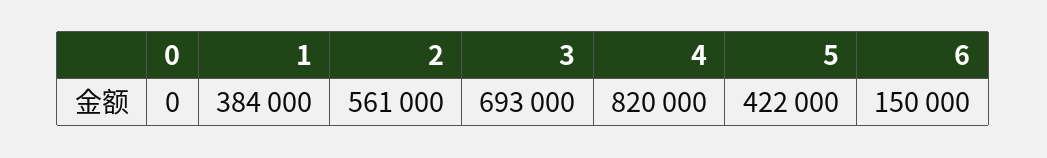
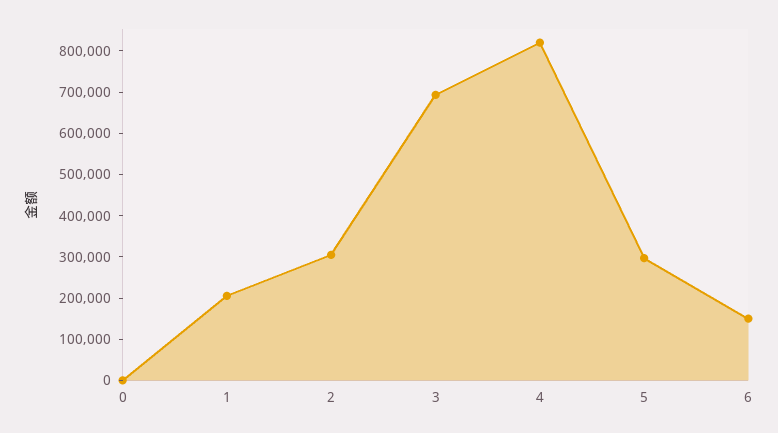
1: 384000 -> 200000
2: 561000 -> 300000
5: 422000 -> 300000

